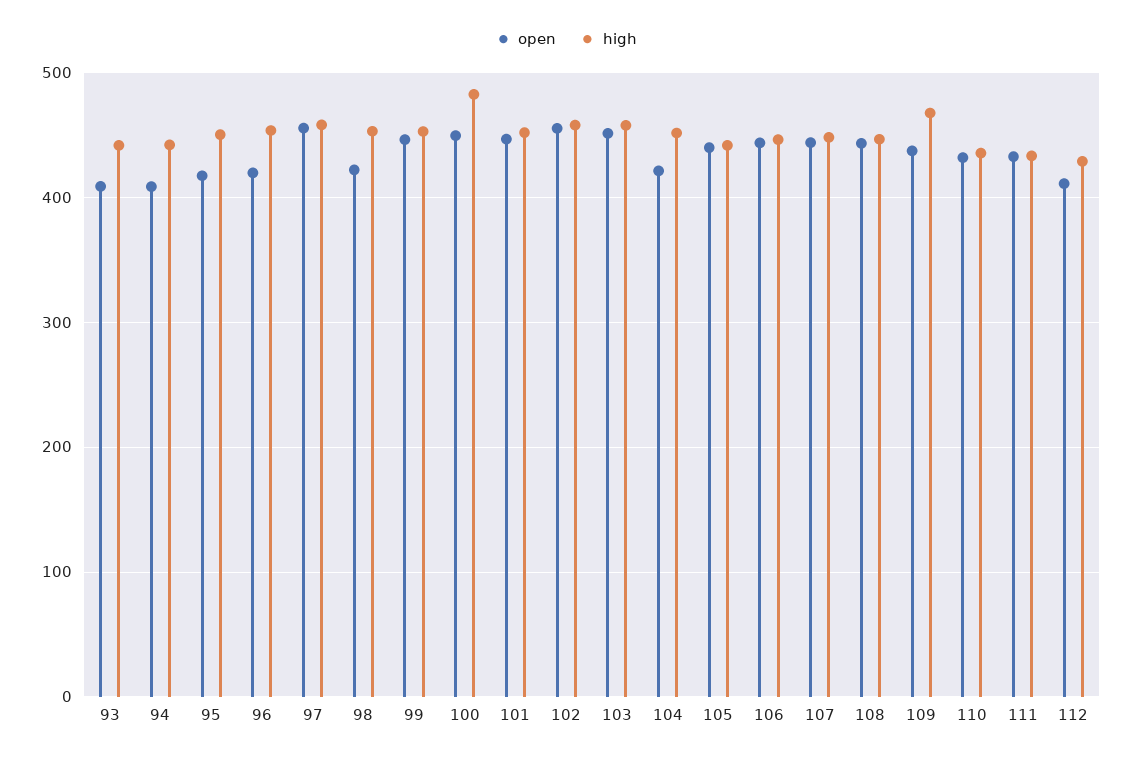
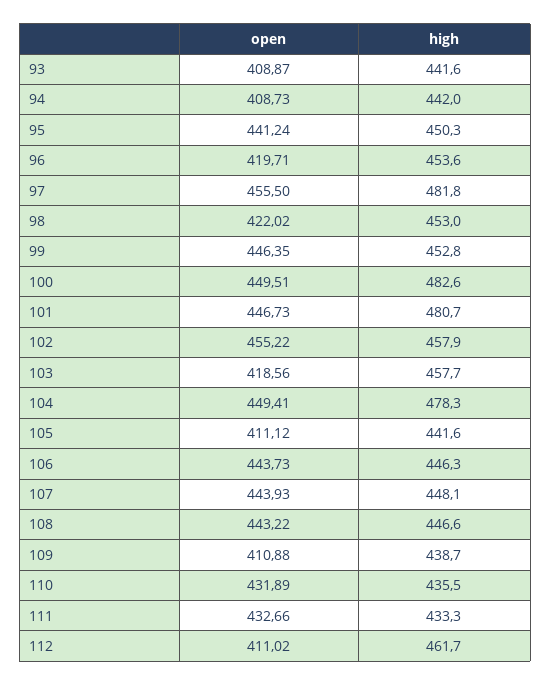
open, 95: 420 -> 441.24
high, 97: 460 -> 481.8
high, 101: 450 -> 480.7
open, 103: 450 -> 418.56
open, 104: 420 -> 449.41
high, 104: 450 -> 478.3
open, 105: 440 -> 411.12
open, 109: 440 -> 410.88
high, 109: 470 -> 438.7
high, 112: 430 -> 461.7

